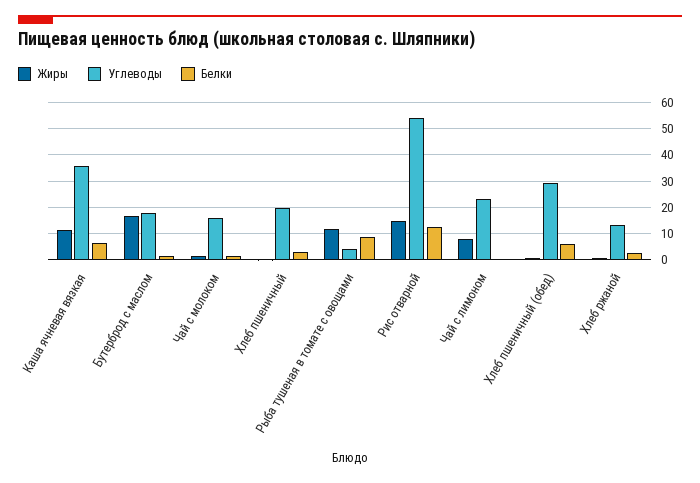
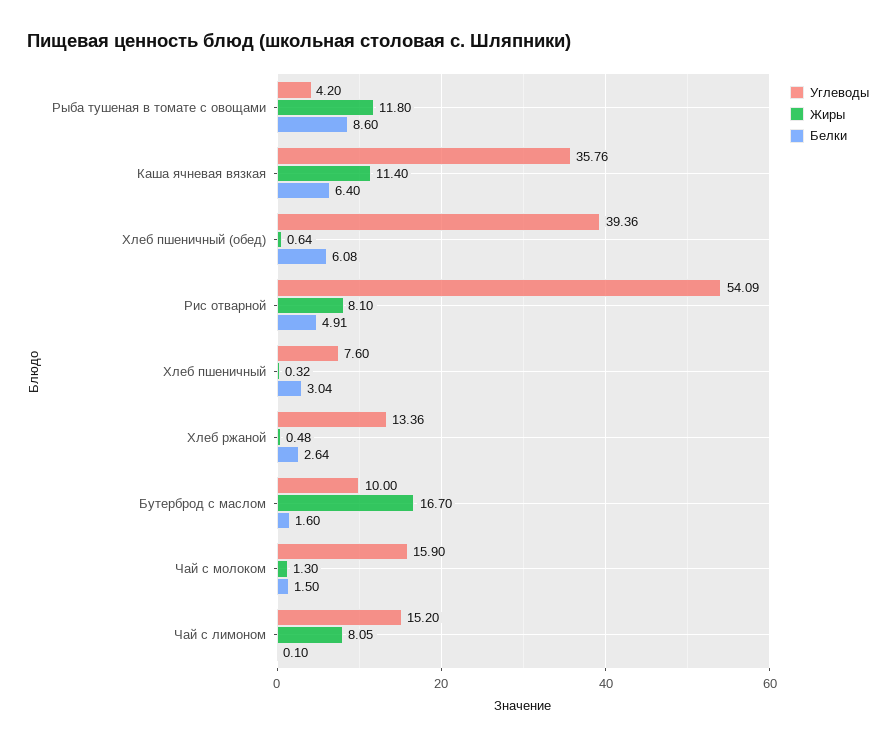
Углеводы, Бутерброд с маслом: 17.5 -> 10
Углеводы, Хлеб пшеничный: 20 -> 7.6
Жиры, Рис отварной: 15 -> 8.1
Белки, Рис отварной: 12.5 -> 4.91
Углеводы, Чай с лимоном: 22.5 -> 15.2
Углеводы, Хлеб пшеничный (обед): 30 -> 39.36

